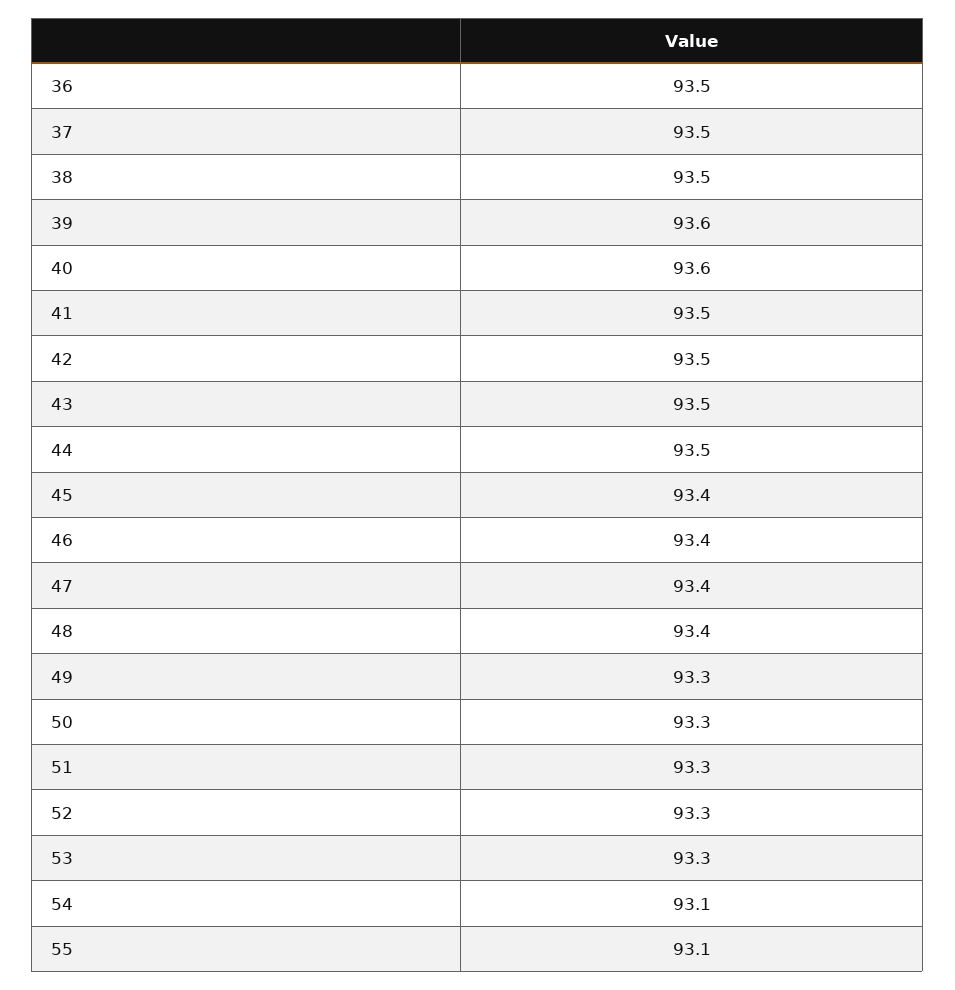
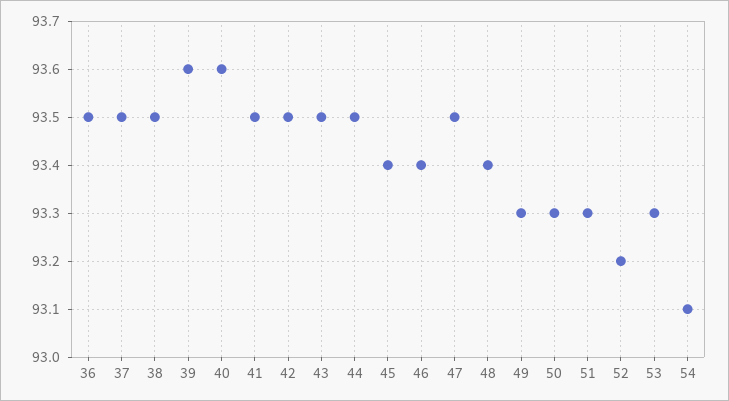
47: 93.4 -> 93.5
52: 93.3 -> 93.2
55: 93.1 -> none

